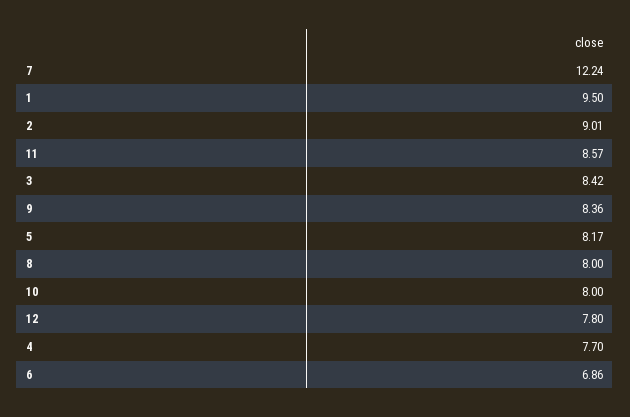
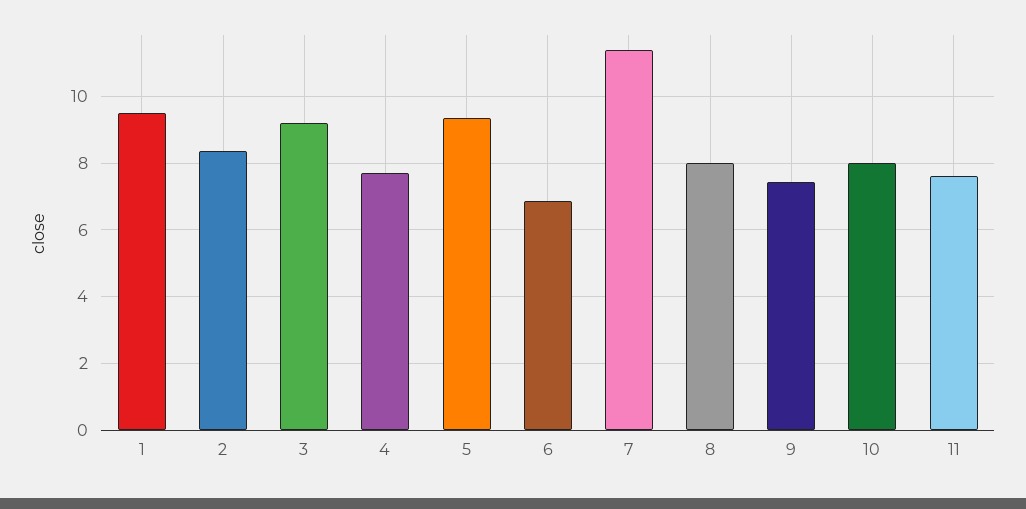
7: 12.24 -> 11.4
2: 9.01 -> 8.4
11: 8.57 -> 7.6
3: 8.42 -> 9.2
9: 8.36 -> 7.4
5: 8.17 -> 9.4
12: 7.8 -> none

